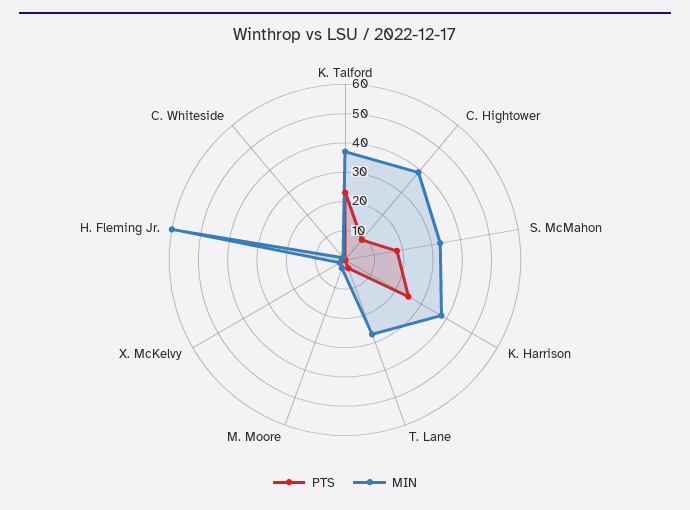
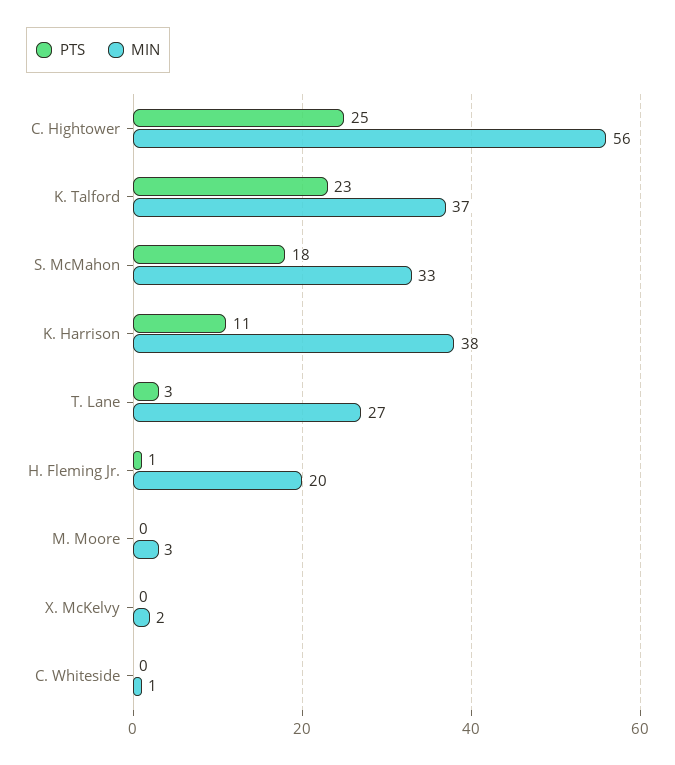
PTS, C. Hightower: 10 -> 25
MIN, C. Hightower: 40 -> 56
PTS, K. Harrison: 25 -> 11
MIN, H. Fleming Jr.: 60 -> 20

